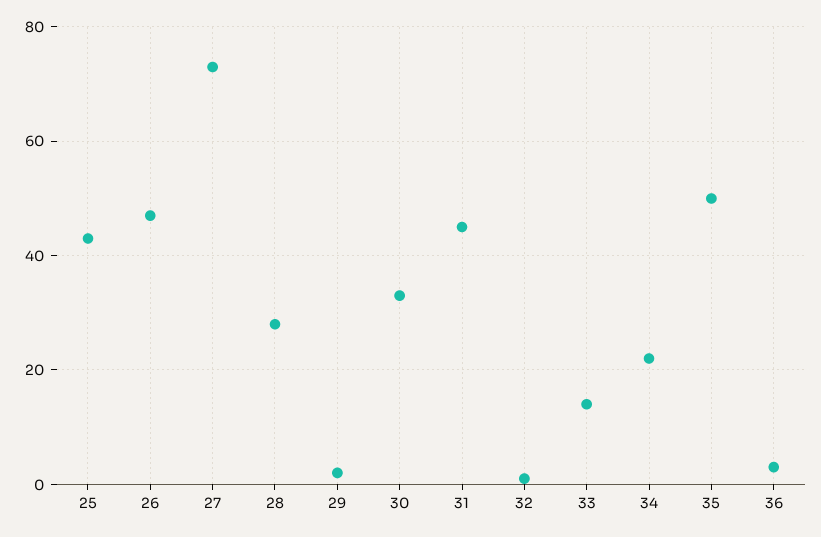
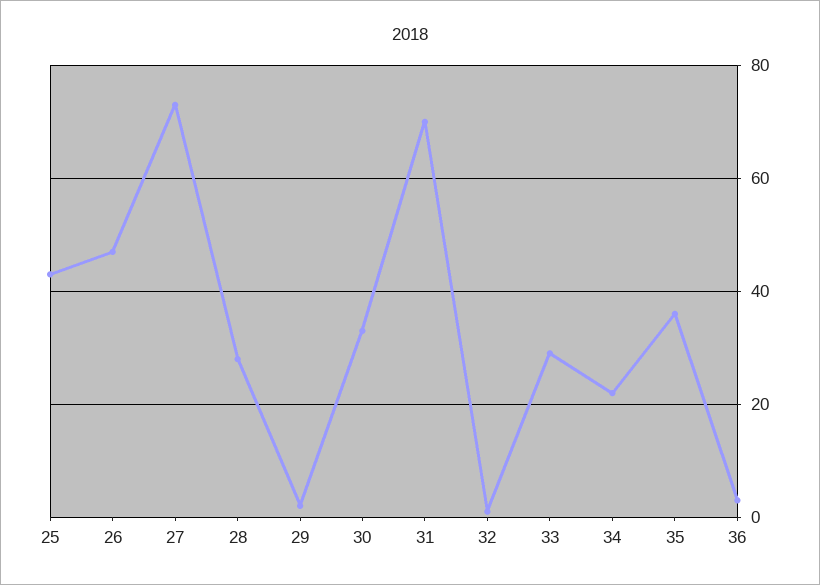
31: 45 -> 70
33: 15 -> 30
35: 50 -> 35

